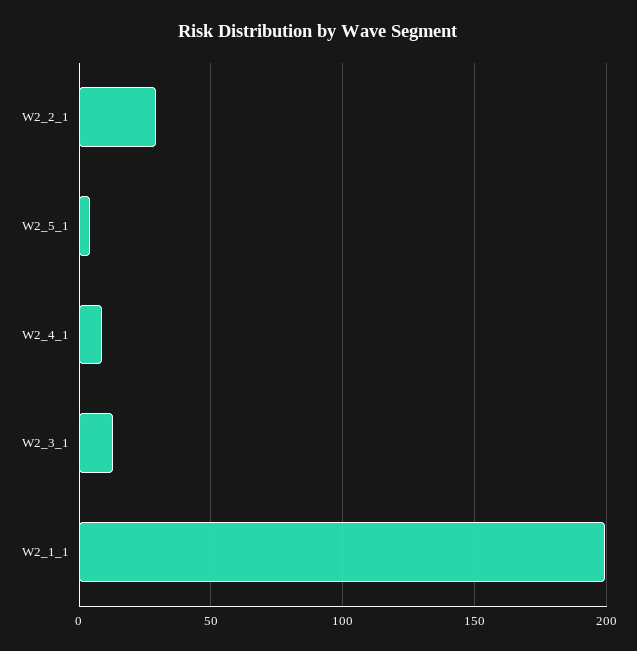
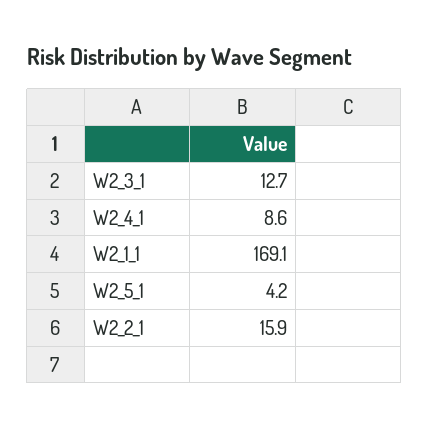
W2_2_1: 30 -> 15.9
W2_1_1: 200 -> 169.1

